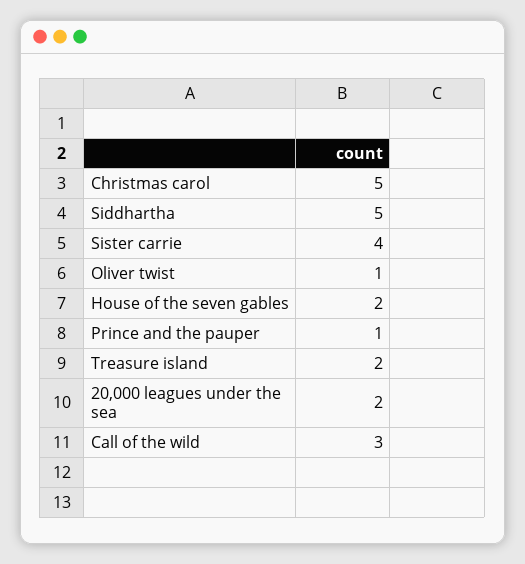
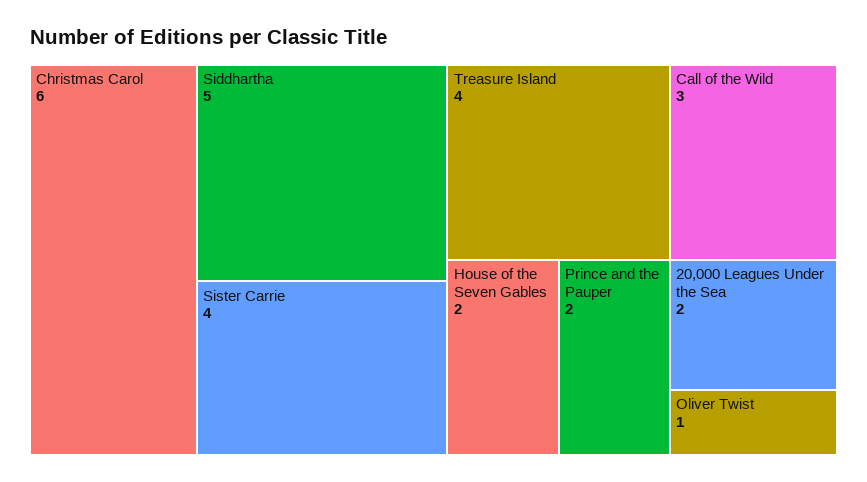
Christmas carol: 5 -> 6
Prince and the pauper: 1 -> 2
Treasure island: 2 -> 4

